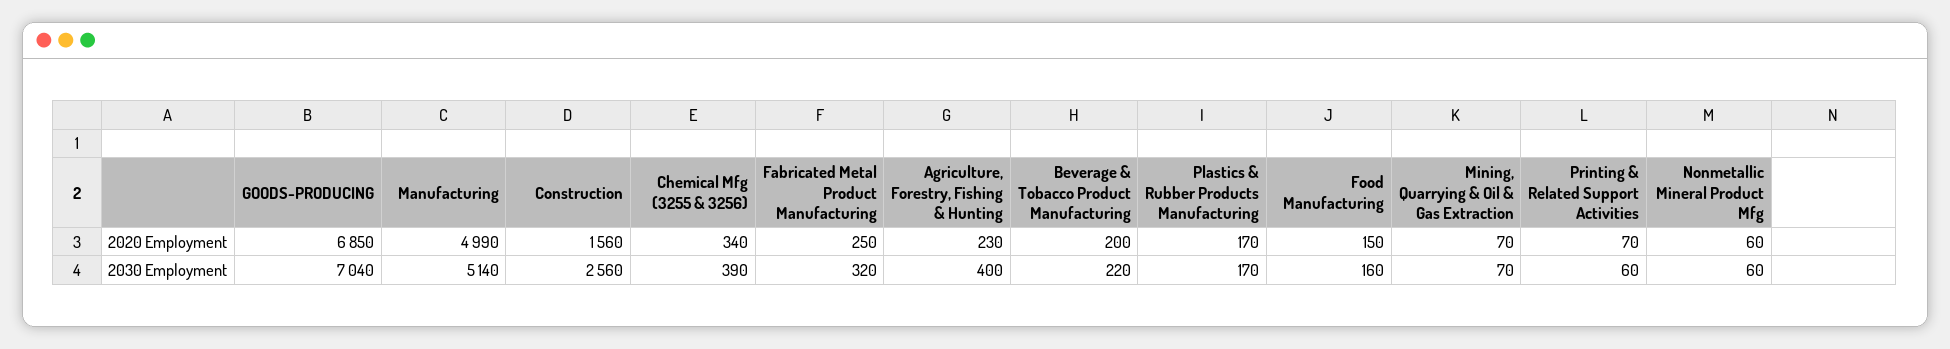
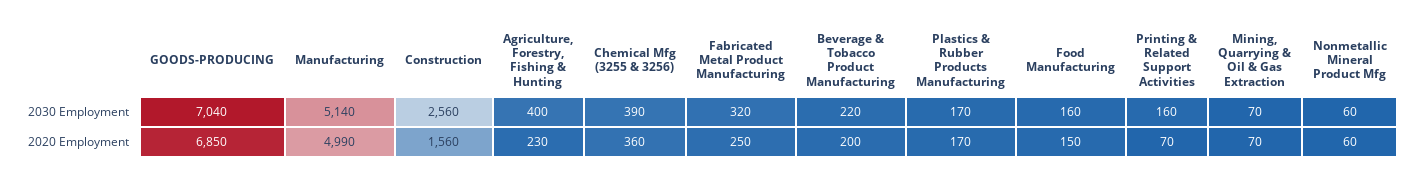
Chemical Mfg (3255 & 3256), 2020 Employment: 340 -> 360
Printing & Related Support Activities, 2030 Employment: 60 -> 160

